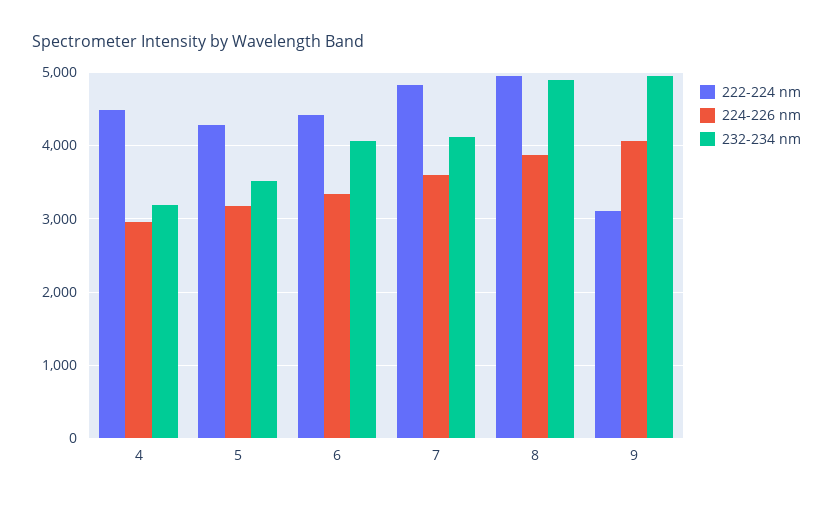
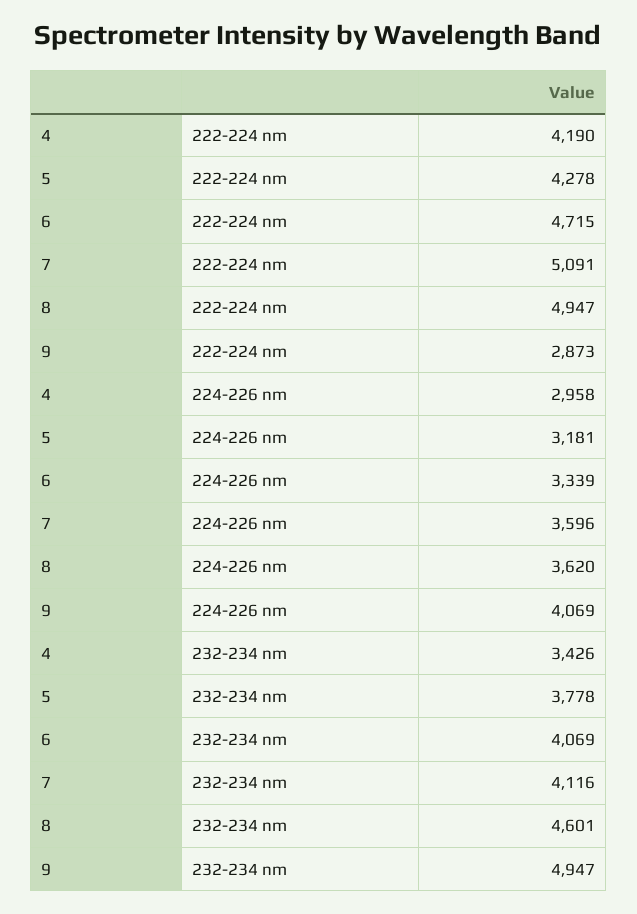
222-224 nm, 4: 4500 -> 4190
232-234 nm, 4: 3200 -> 3426
232-234 nm, 5: 3500 -> 3778
222-224 nm, 6: 4400 -> 4715
222-224 nm, 7: 4800 -> 5091
224-226 nm, 8: 3900 -> 3620
232-234 nm, 8: 4900 -> 4601
222-224 nm, 9: 3100 -> 2873

